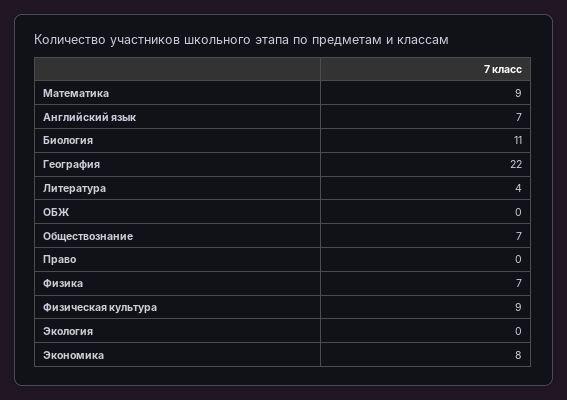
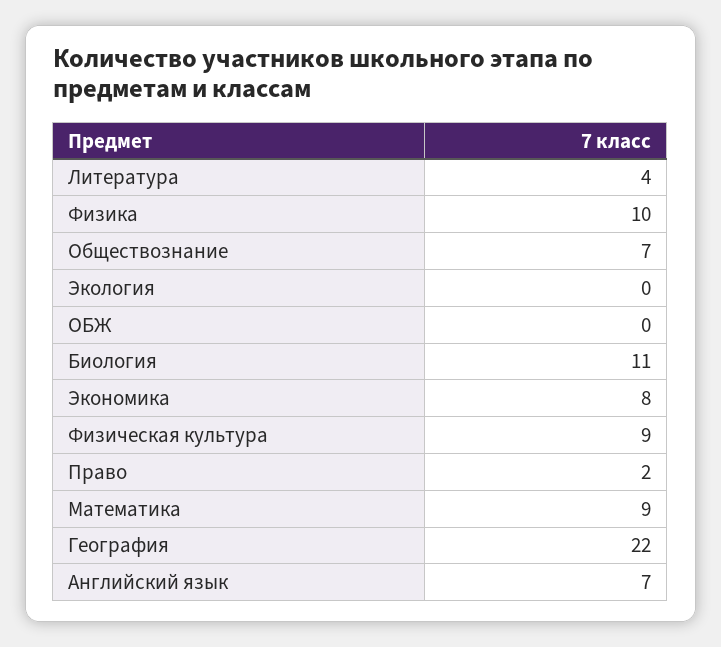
Право: 0 -> 2
Физика: 7 -> 10

